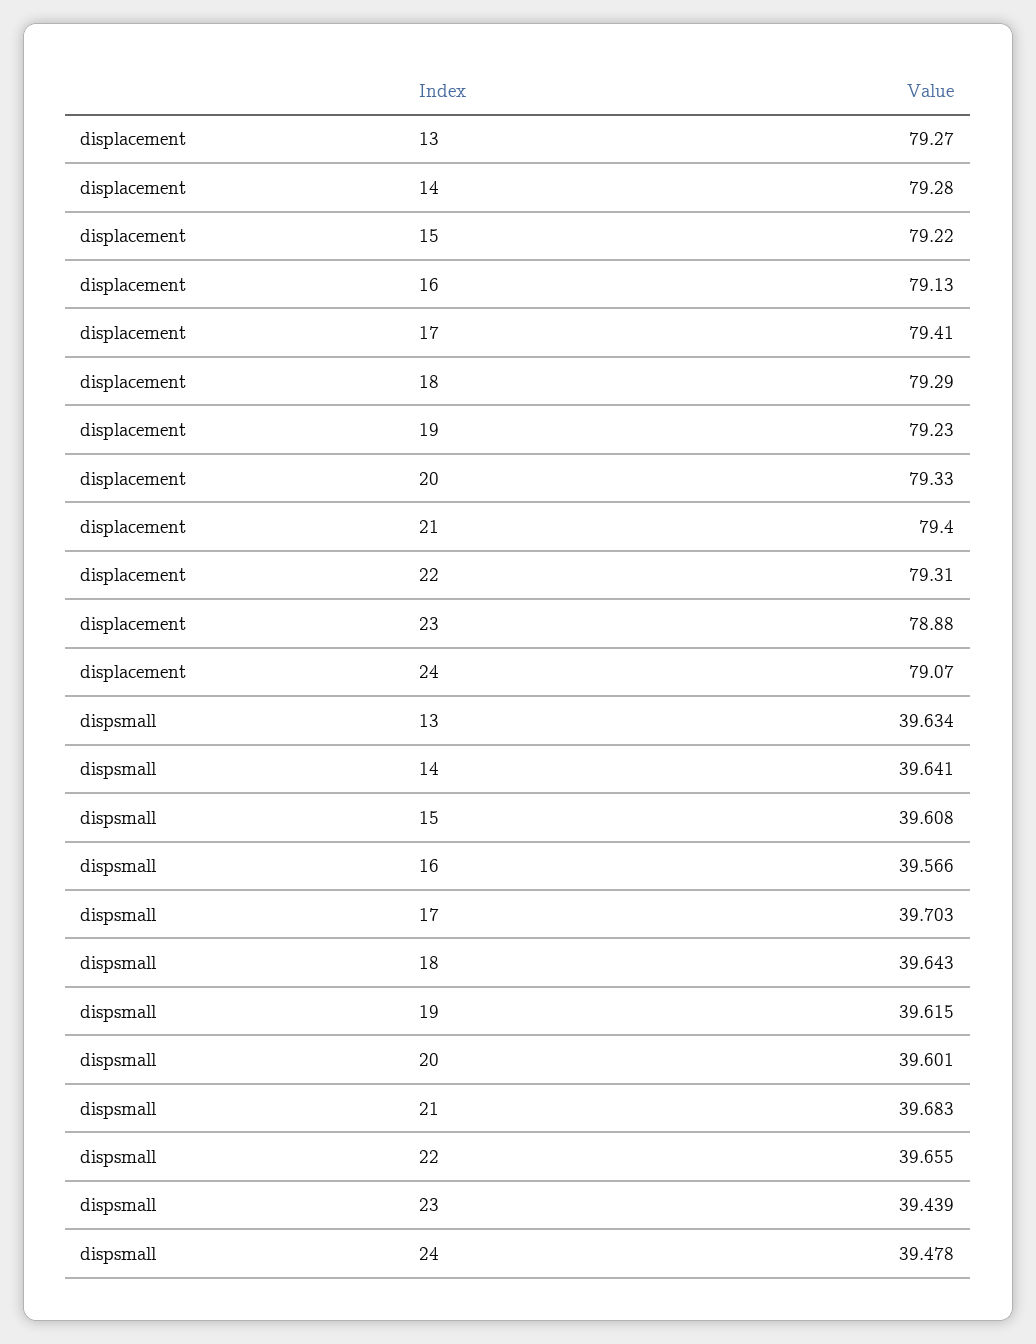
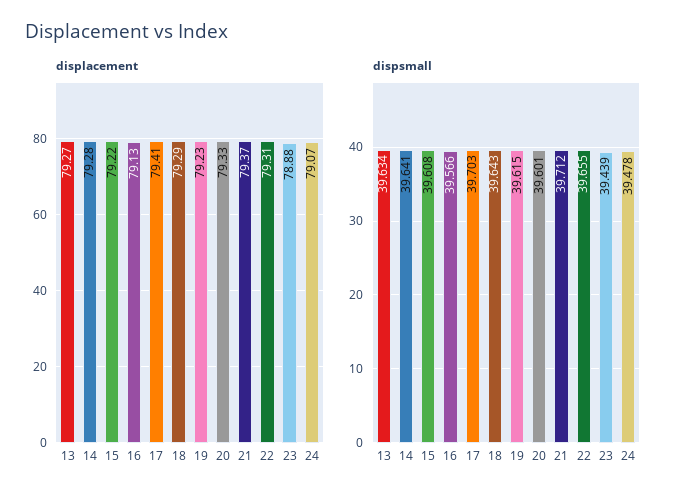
displacement, 21: 79.4 -> 79.37
dispsmall, 21: 39.683 -> 39.712

